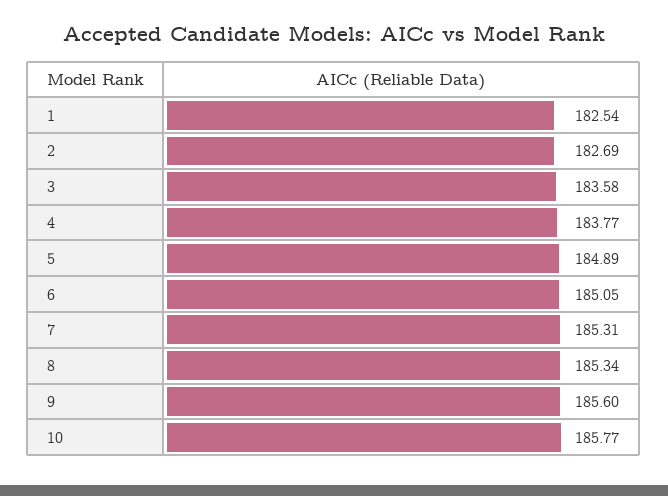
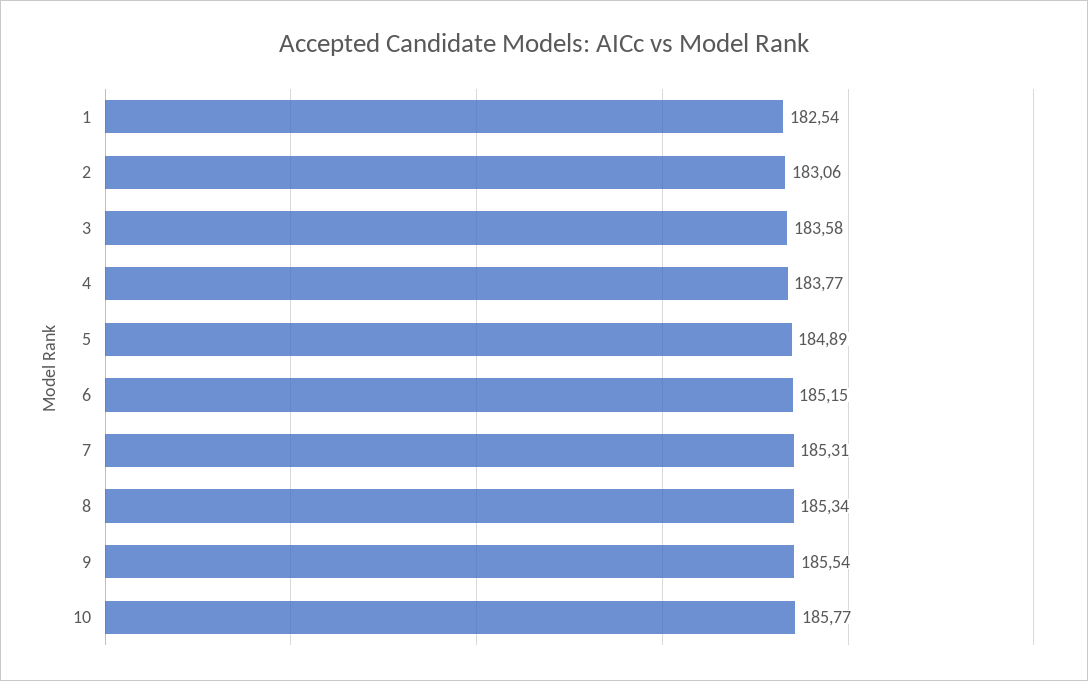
2: 182.69 -> 183.06
6: 185.05 -> 185.15
9: 185.6 -> 185.54

